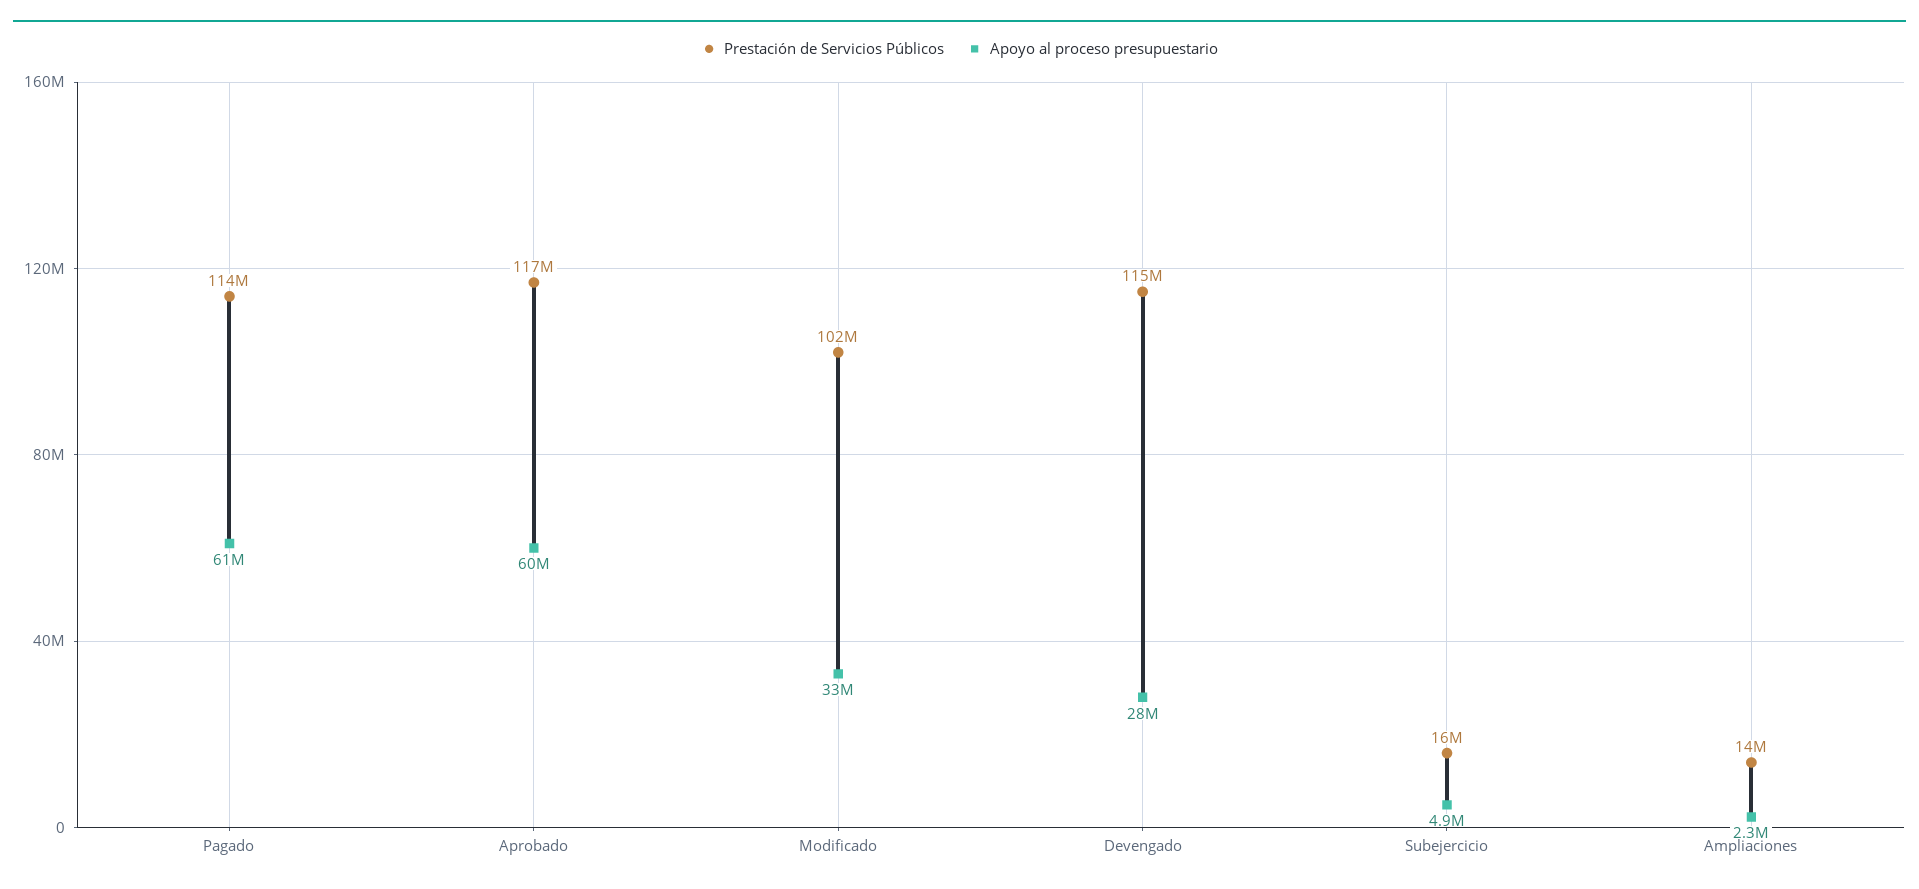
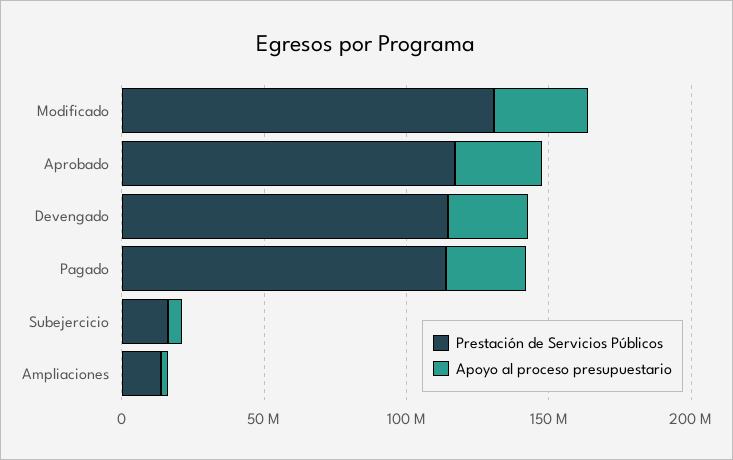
Apoyo al proceso presupuestario, Pagado: 61000000 -> 30000000
Apoyo al proceso presupuestario, Aprobado: 60000000 -> 30000000
Prestación de Servicios Públicos, Modificado: 102000000 -> 130000000

